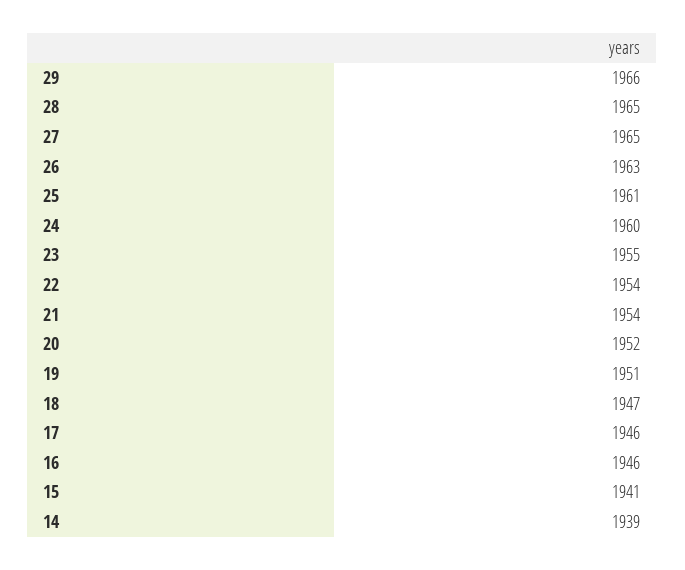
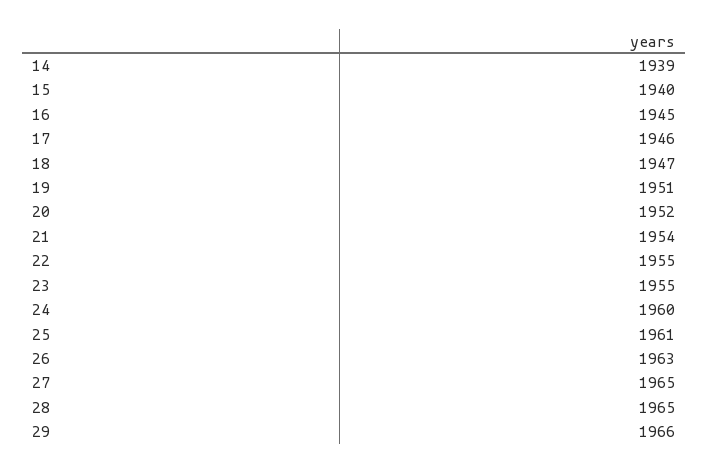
22: 1954 -> 1955
16: 1946 -> 1945
15: 1941 -> 1940

